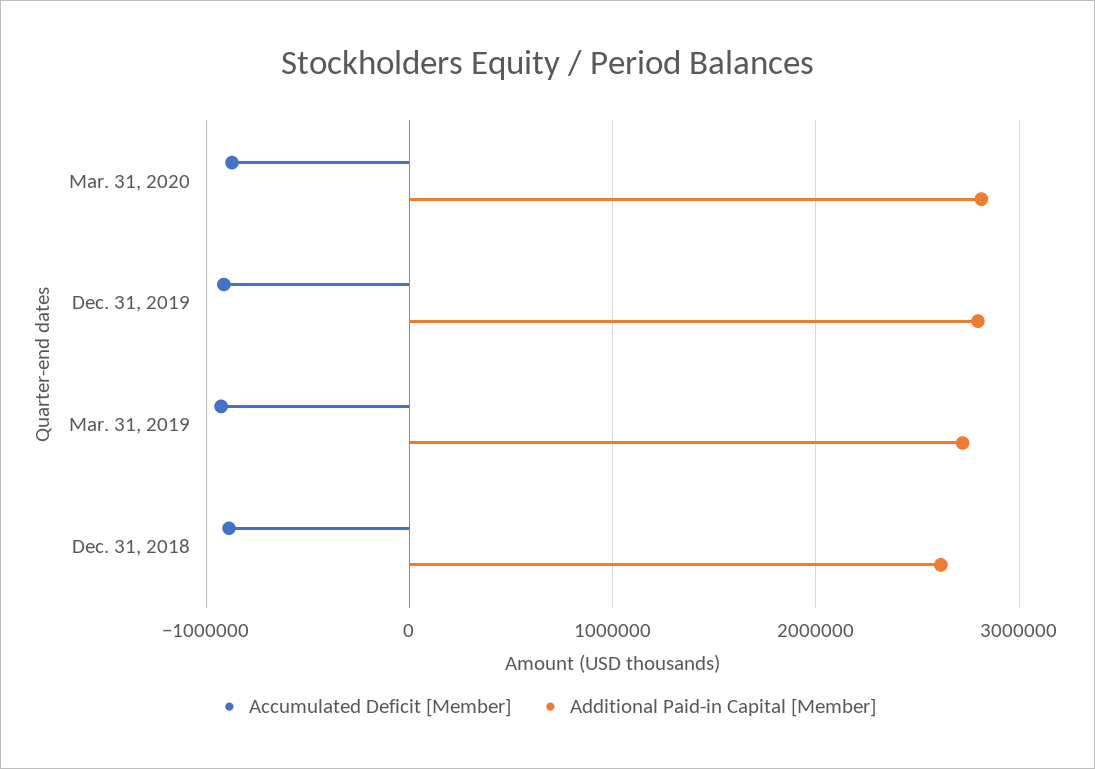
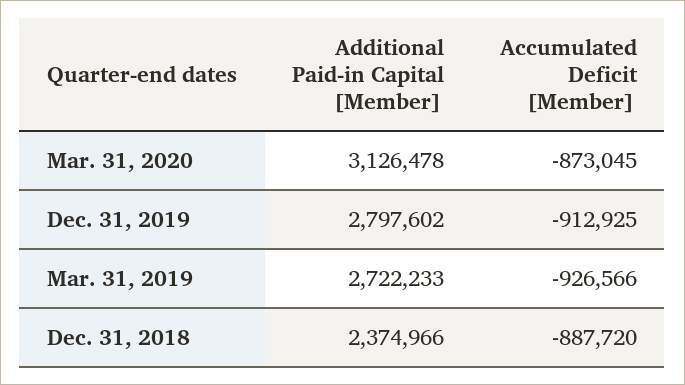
Additional Paid-in Capital [Member], Mar. 31, 2020: 2800000 -> 3126478
Additional Paid-in Capital [Member], Dec. 31, 2018: 2600000 -> 2374966

